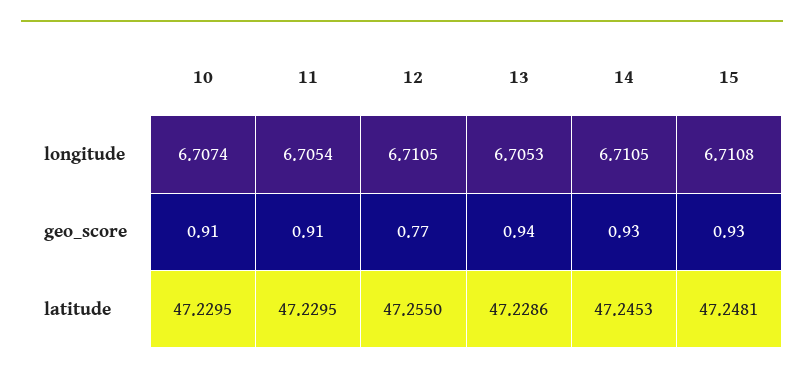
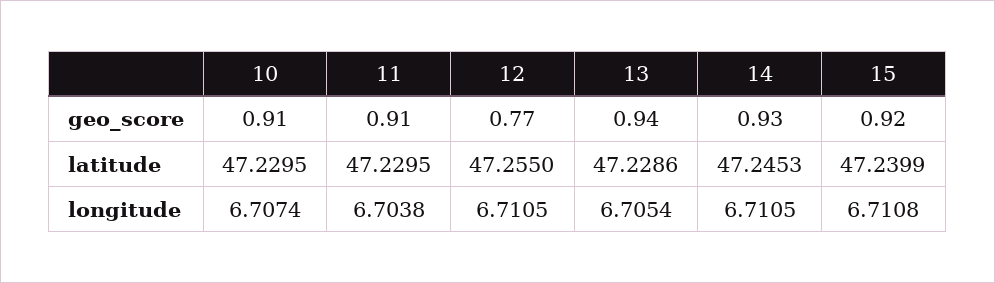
11, longitude: 6.7054 -> 6.7038
13, longitude: 6.7053 -> 6.7054
15, geo_score: 0.93 -> 0.92
15, latitude: 47.2481 -> 47.2399

